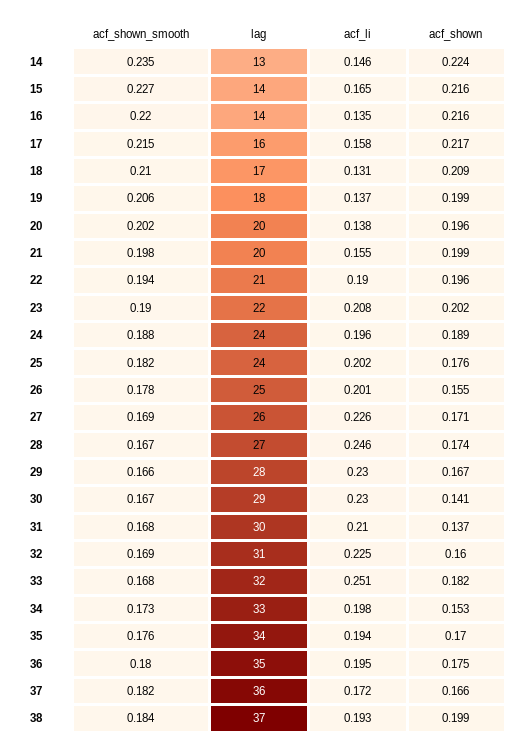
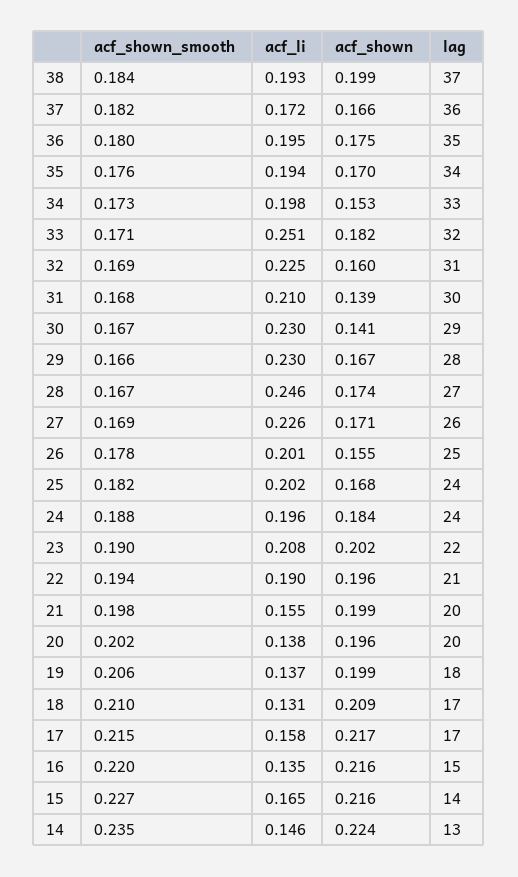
lag, 16: 14 -> 15
lag, 17: 16 -> 17
acf_shown, 24: 0.189 -> 0.184
acf_shown, 25: 0.176 -> 0.168
acf_shown, 31: 0.137 -> 0.139
acf_shown_smooth, 33: 0.168 -> 0.171

